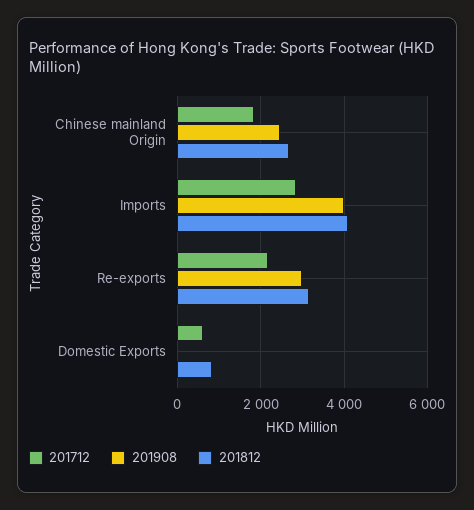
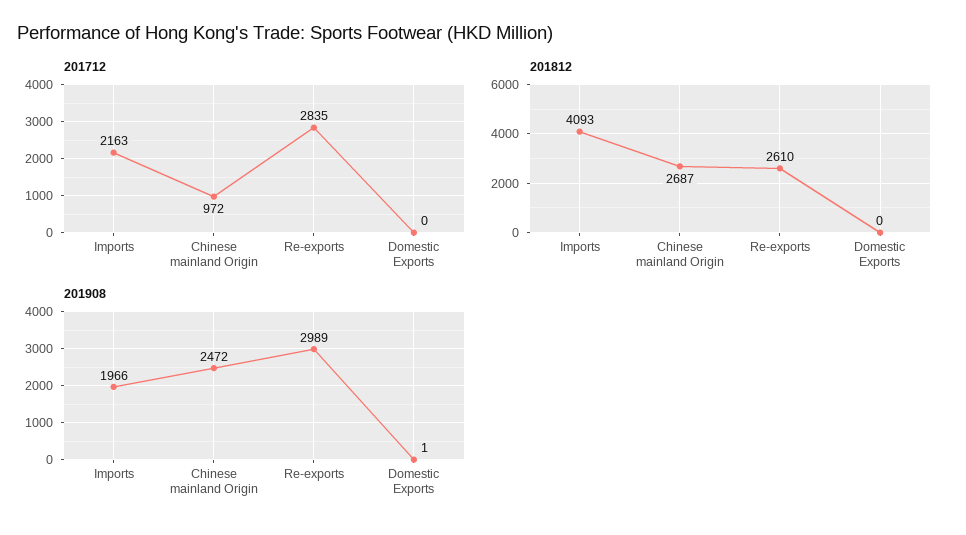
201712, Chinese mainland Origin: 1800 -> 972
201712, Imports: 2800 -> 2163
201908, Imports: 4000 -> 1966
201712, Re-exports: 2200 -> 2835
201812, Re-exports: 3200 -> 2610
201712, Domestic Exports: 600 -> 0
201812, Domestic Exports: 800 -> 0

